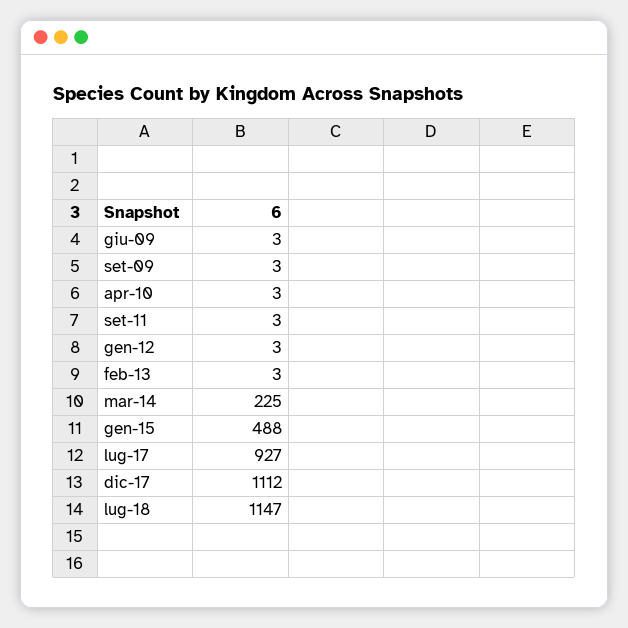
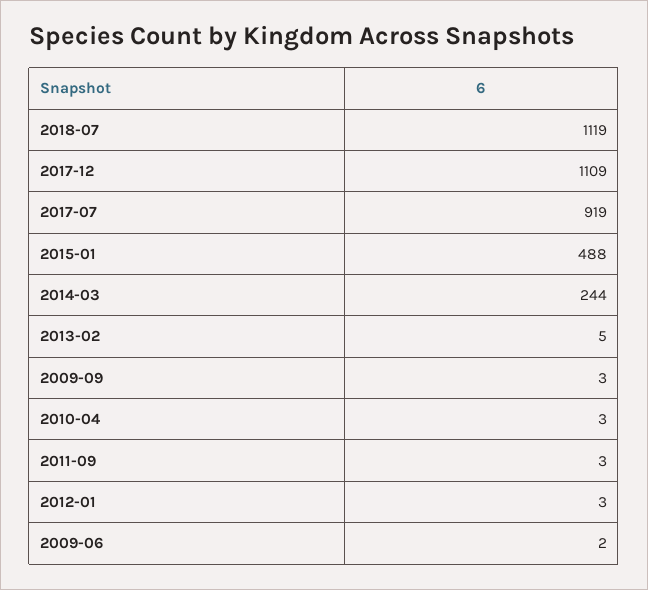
giu-09: 3 -> 2
feb-13: 3 -> 5
mar-14: 225 -> 244
lug-17: 927 -> 919
dic-17: 1112 -> 1109
lug-18: 1147 -> 1119

